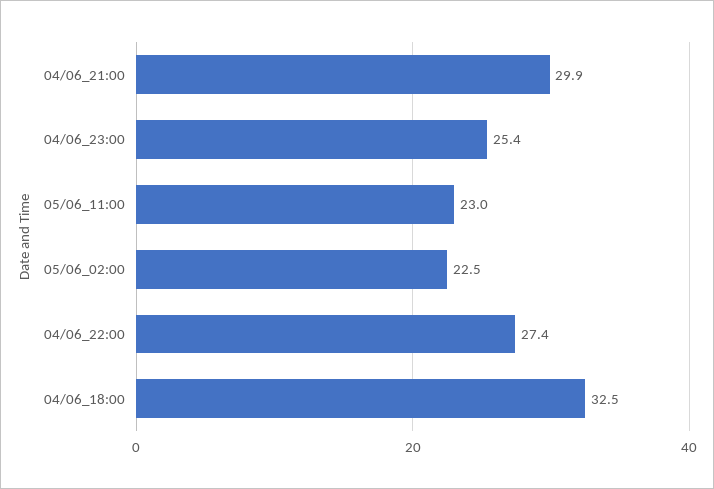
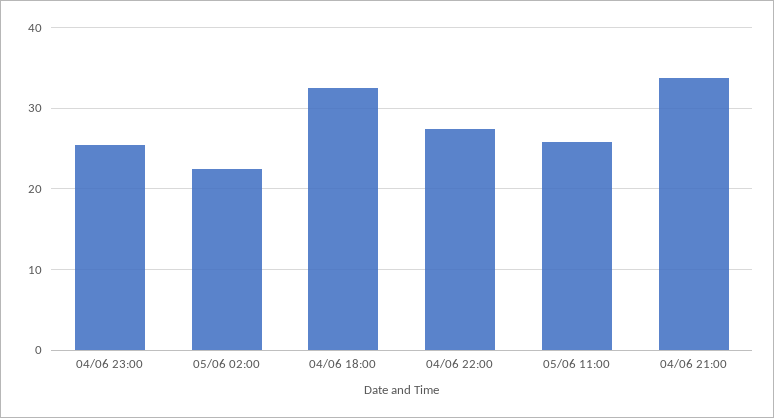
04/06_21:00: 29.9 -> 34
05/06_11:00: 23 -> 26

